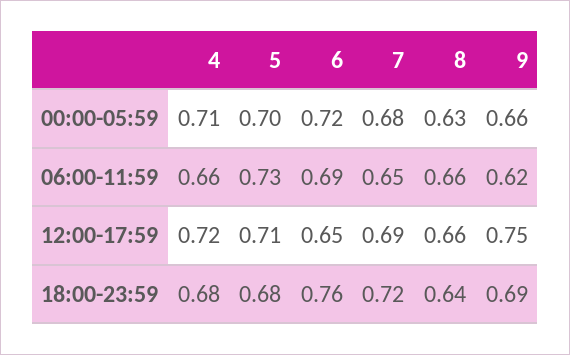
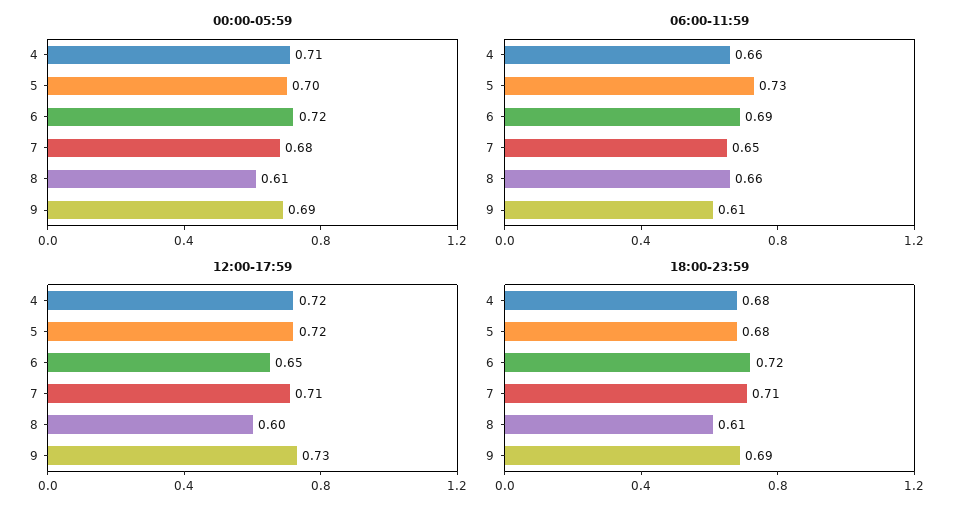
00:00-05:59, 8: 0.63 -> 0.61
00:00-05:59, 9: 0.66 -> 0.69
06:00-11:59, 9: 0.62 -> 0.61
12:00-17:59, 5: 0.71 -> 0.72
12:00-17:59, 7: 0.69 -> 0.71
12:00-17:59, 8: 0.66 -> 0.6
12:00-17:59, 9: 0.75 -> 0.73
18:00-23:59, 6: 0.76 -> 0.72
18:00-23:59, 7: 0.72 -> 0.71
18:00-23:59, 8: 0.64 -> 0.61

